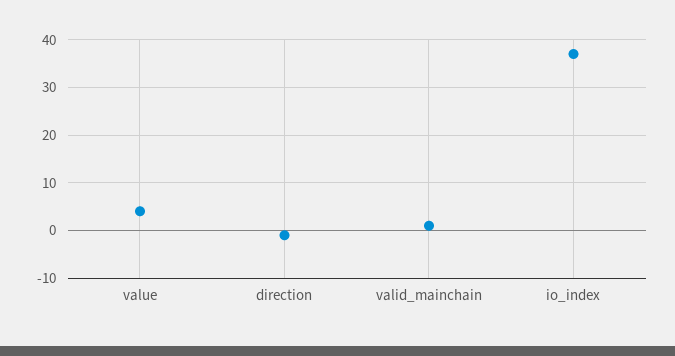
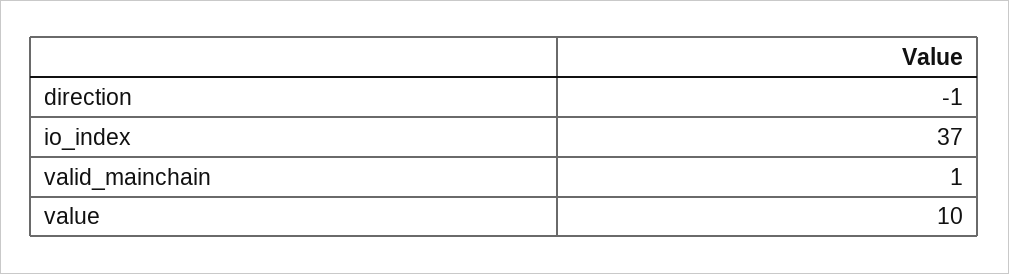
value: 4 -> 10

